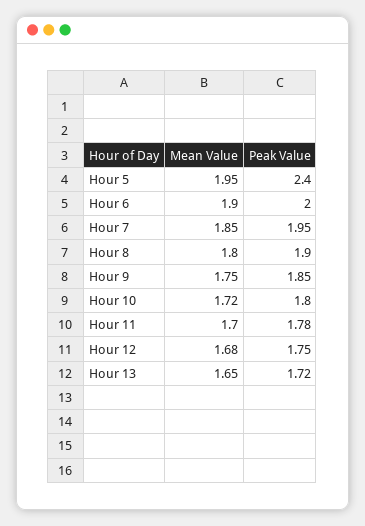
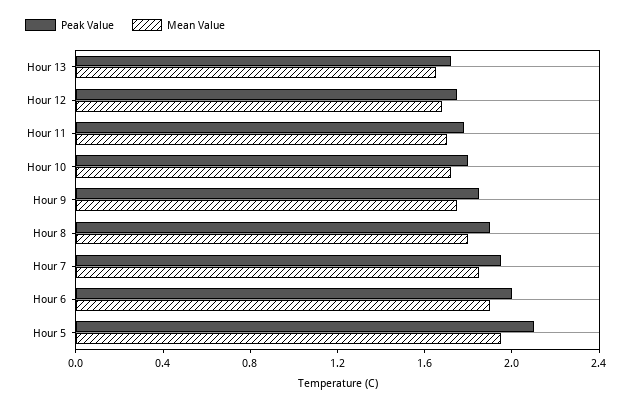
Peak Value, Hour 5: 2.4 -> 2.1

